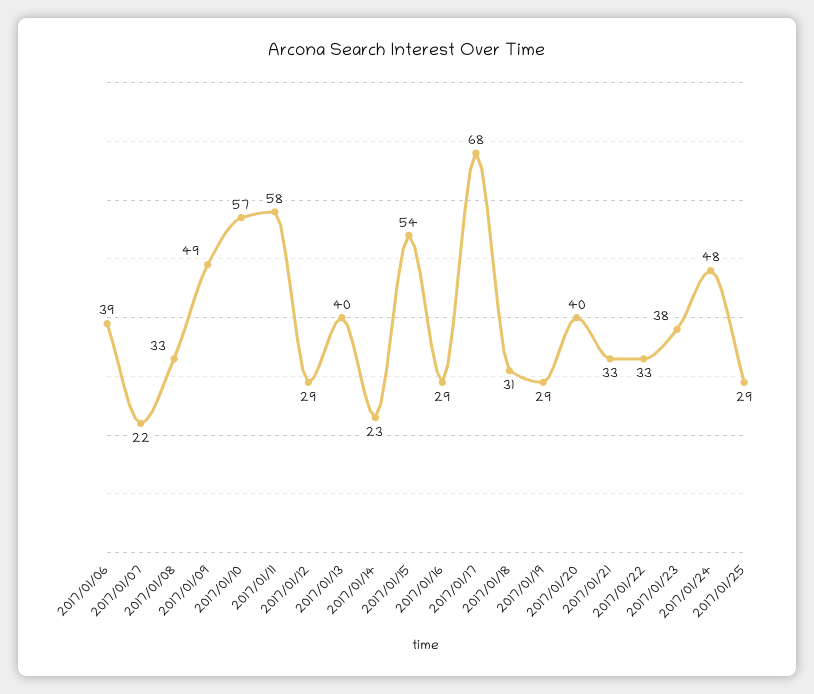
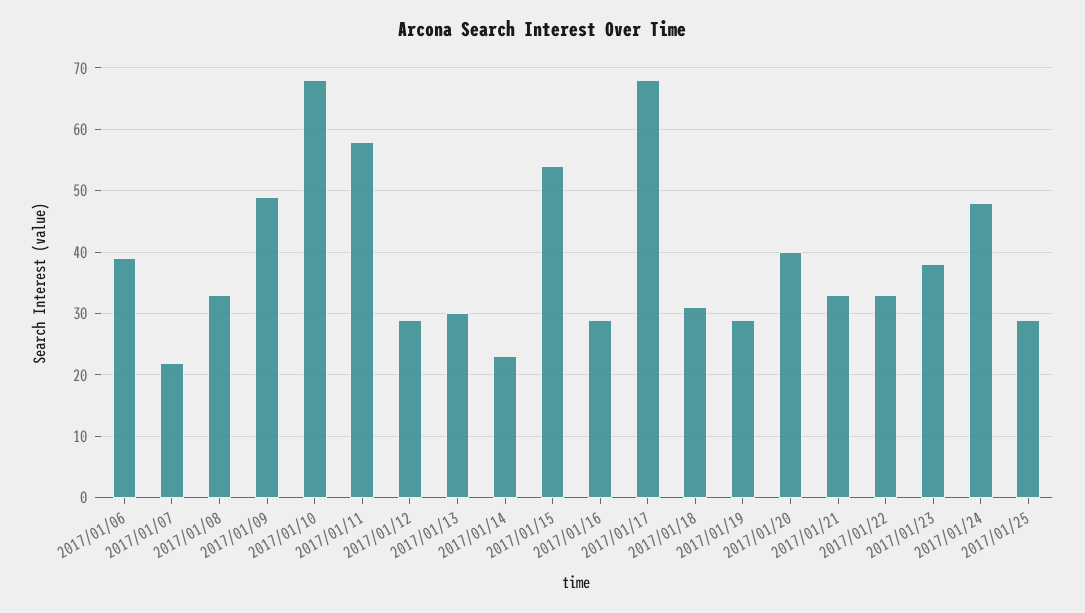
2017/01/10: 57 -> 68
2017/01/13: 40 -> 30

